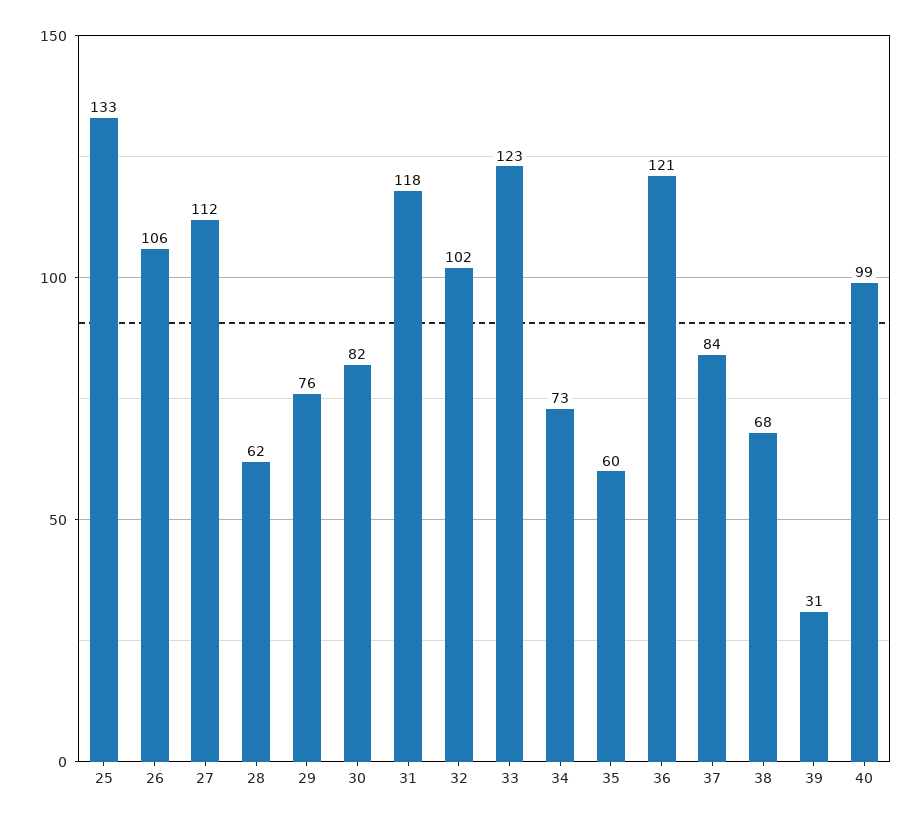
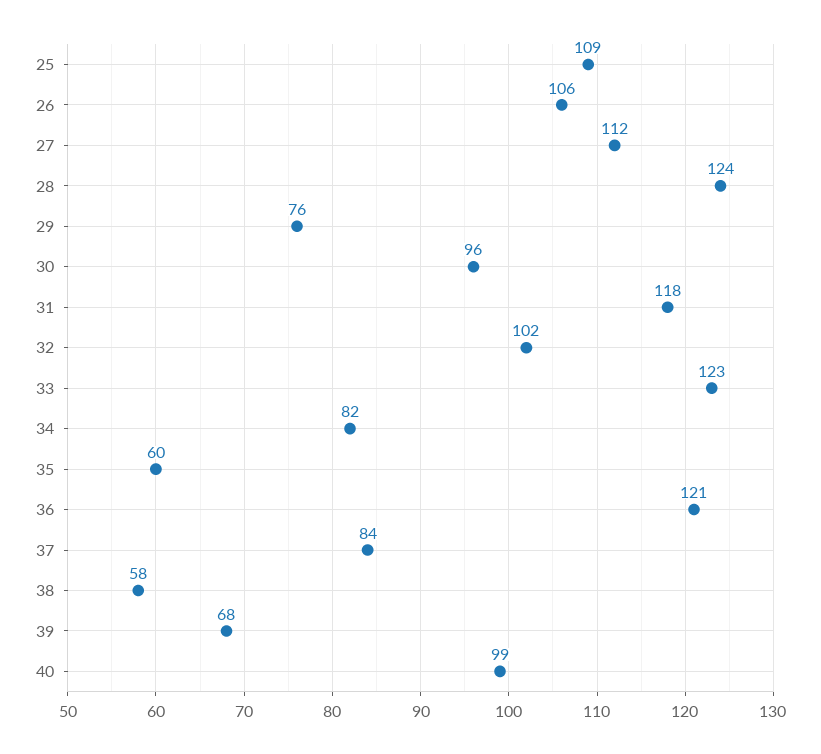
25: 133 -> 109
28: 62 -> 124
30: 82 -> 96
34: 73 -> 82
38: 68 -> 58
39: 31 -> 68

